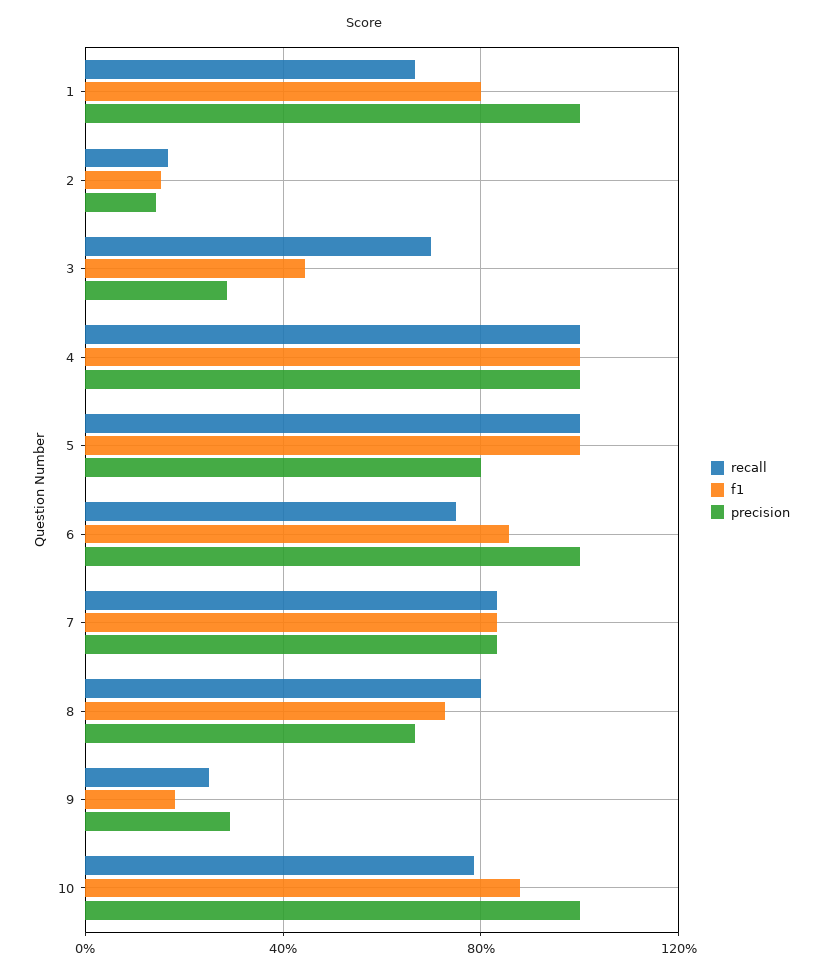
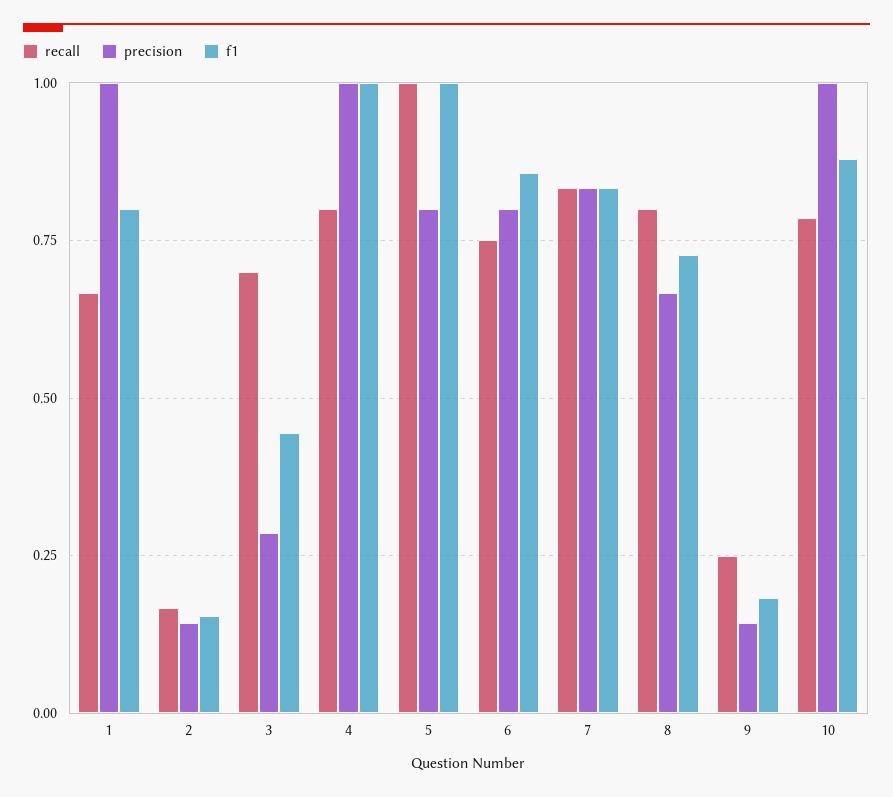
recall, 4: 1 -> 0.8
precision, 6: 1 -> 0.8
precision, 9: 0.3 -> 0.15

